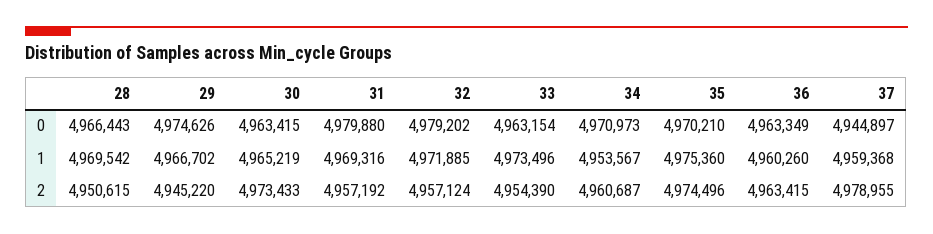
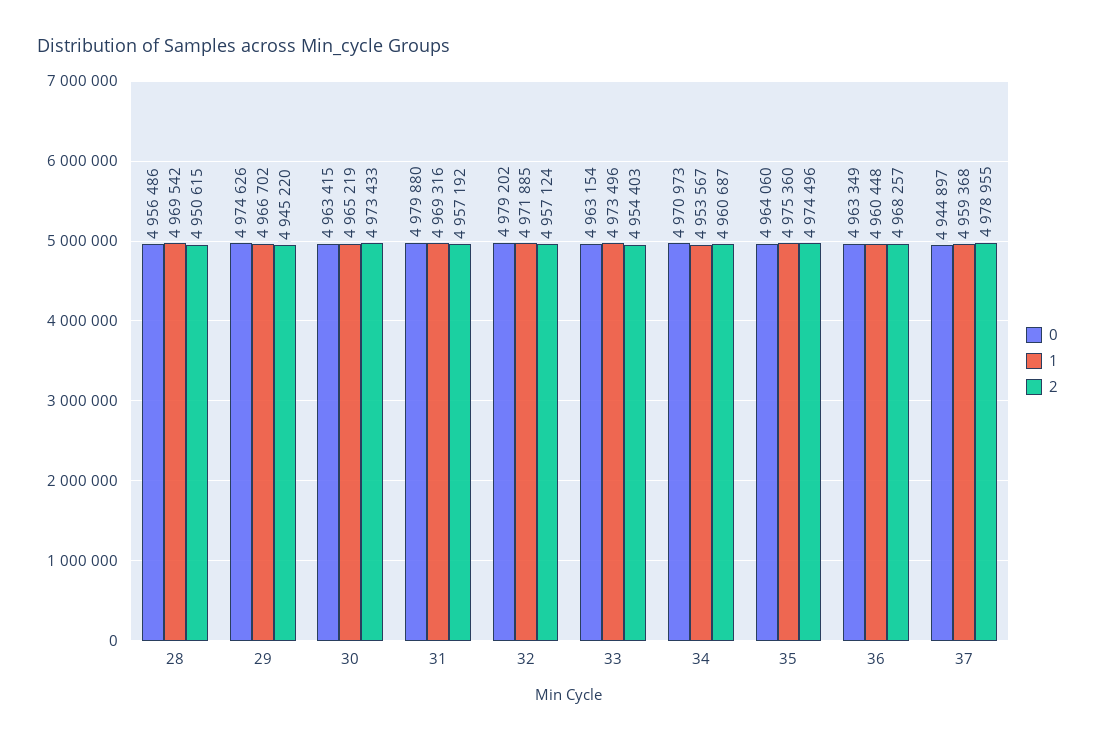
0, 28: 4966443 -> 4956486
0, 35: 4970210 -> 4964060
1, 36: 4960260 -> 4960448
2, 33: 4954390 -> 4954403
2, 36: 4963415 -> 4968257

